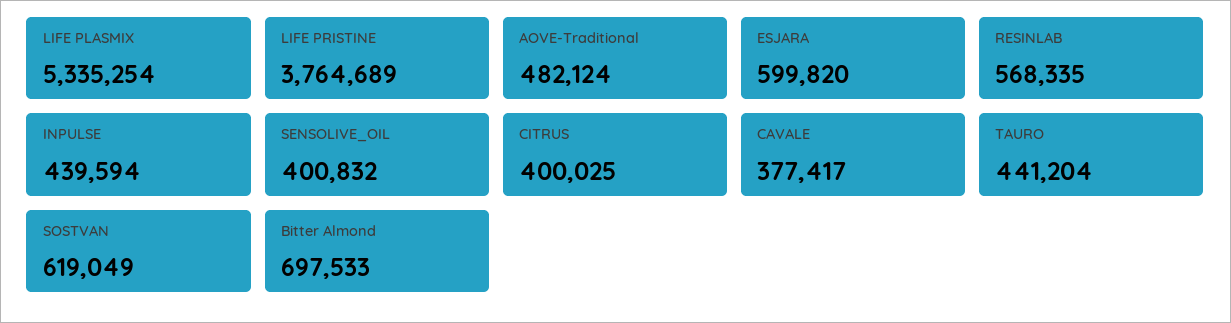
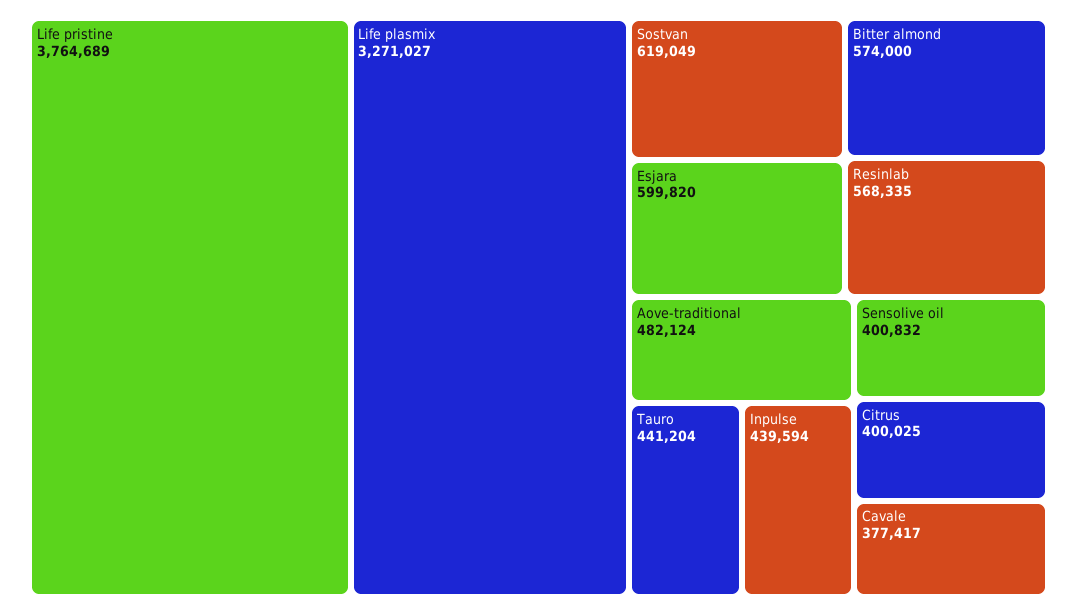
LIFE PLASMIX: 5335254 -> 3271027
Bitter Almond: 697533 -> 574000

